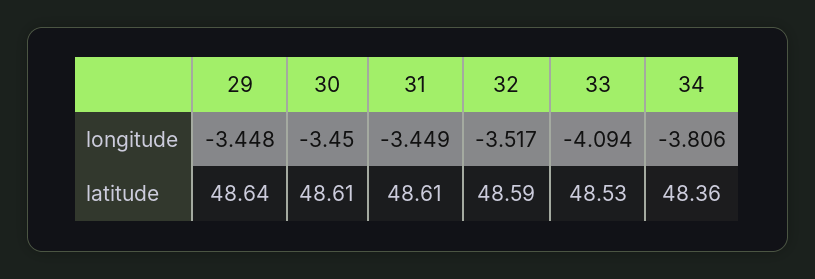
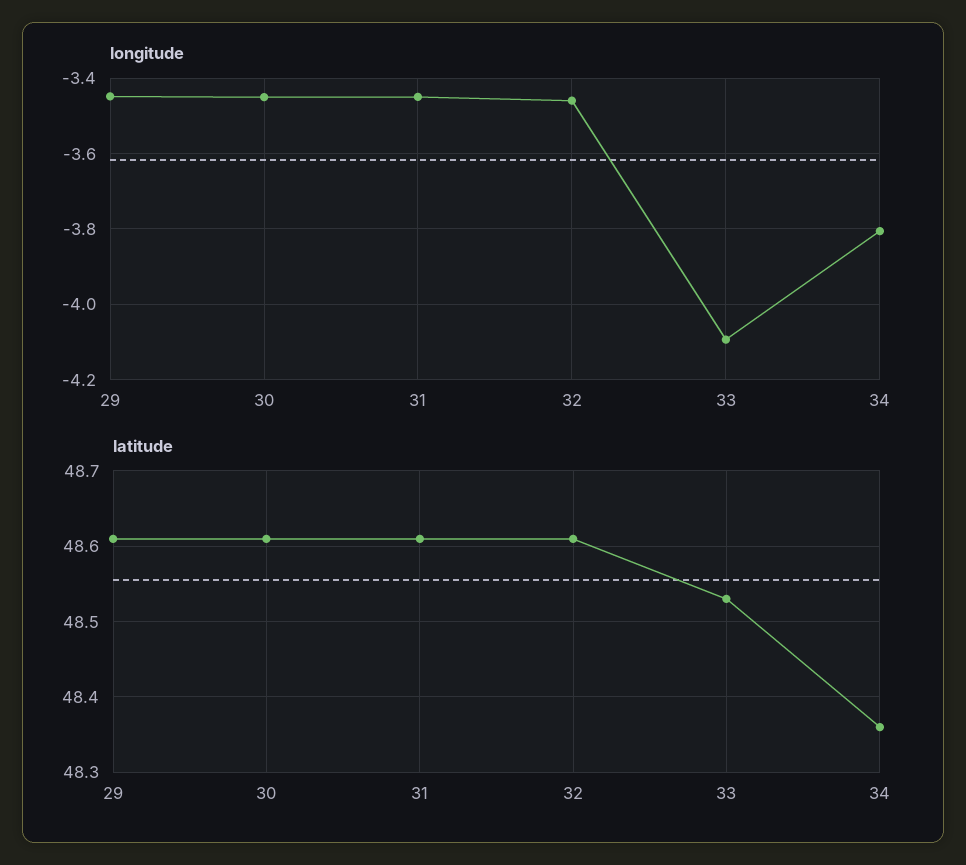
longitude, 32: -3.517 -> -3.46
latitude, 29: 48.64 -> 48.61
latitude, 32: 48.59 -> 48.61

